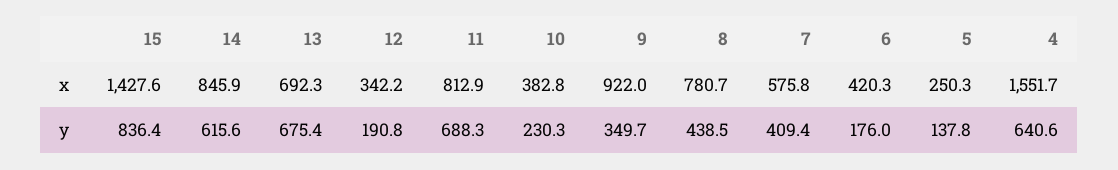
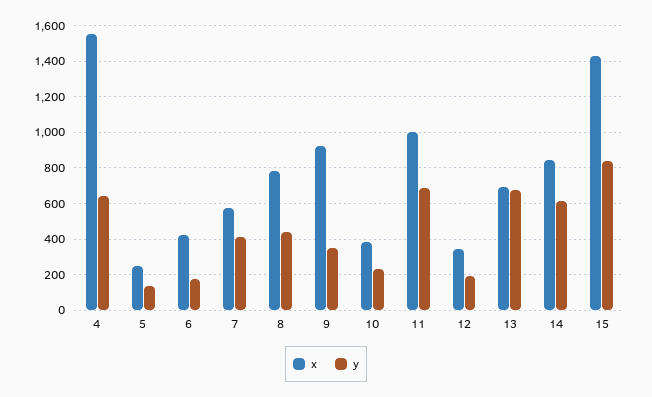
x, 11: 812.9 -> 1000

